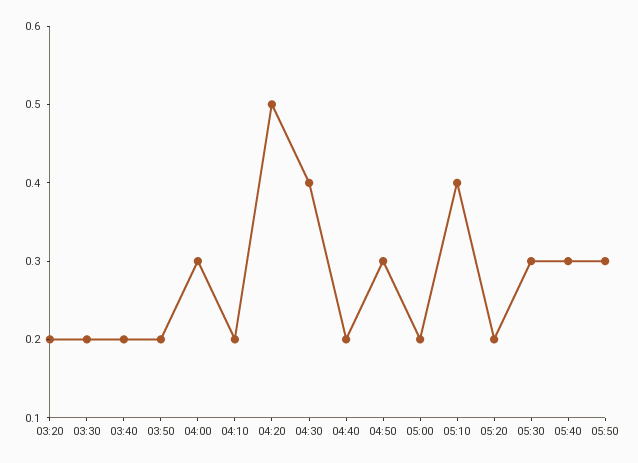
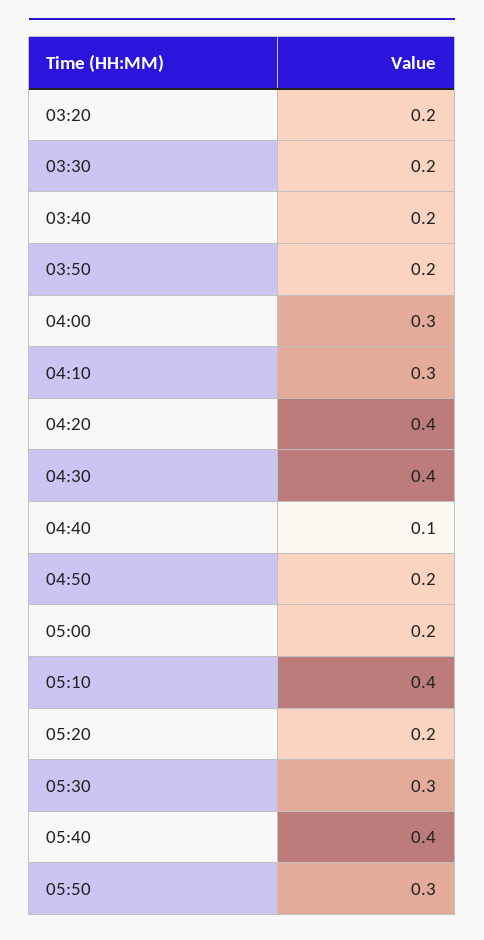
04:10: 0.2 -> 0.3
04:20: 0.5 -> 0.4
04:40: 0.2 -> 0.1
04:50: 0.3 -> 0.2
05:40: 0.3 -> 0.4

